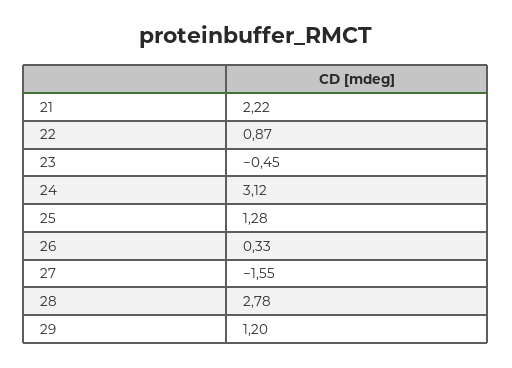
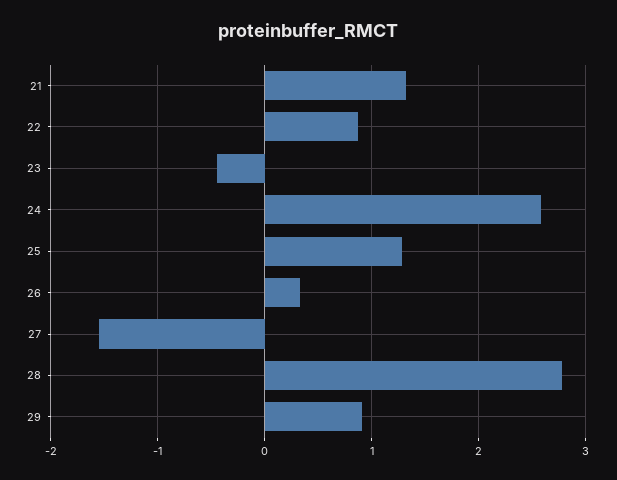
21: 2.22 -> 1.3
24: 3.12 -> 2.6
29: 1.2 -> 0.9

